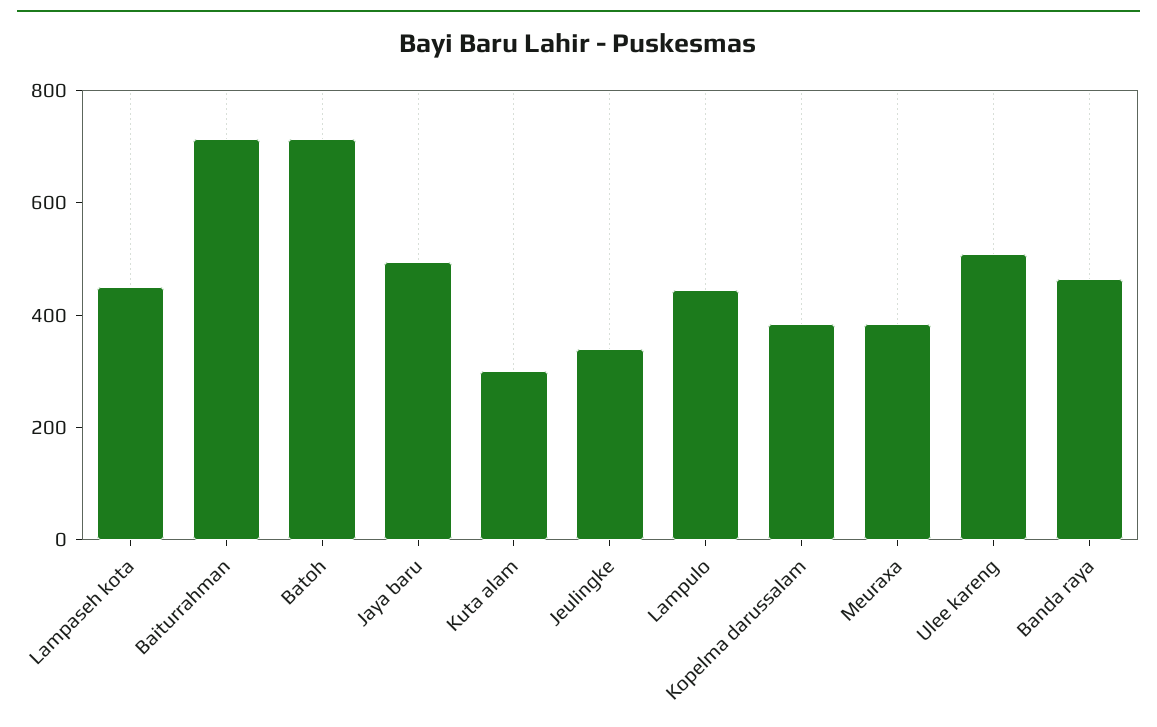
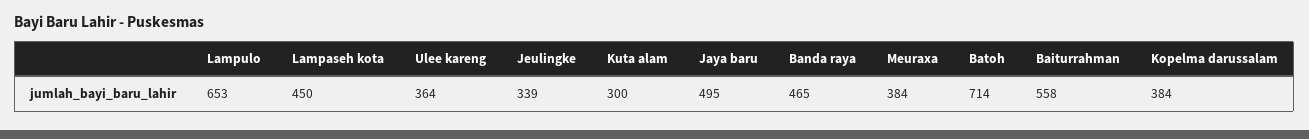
Baiturrahman: 700 -> 558
Lampulo: 450 -> 653
Ulee kareng: 500 -> 364

